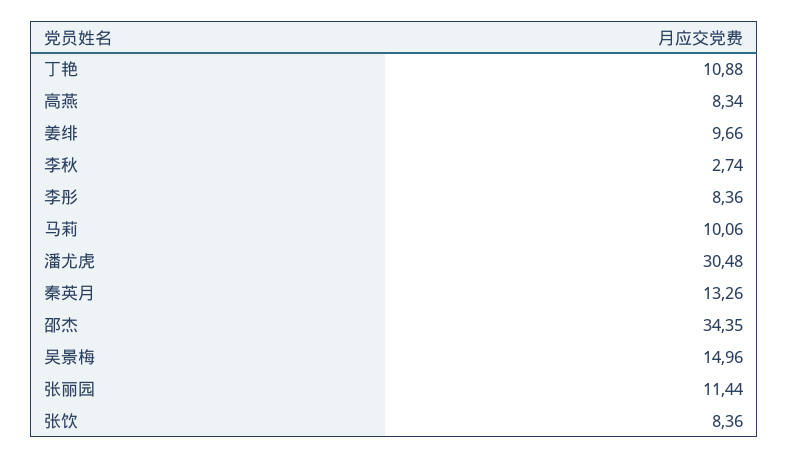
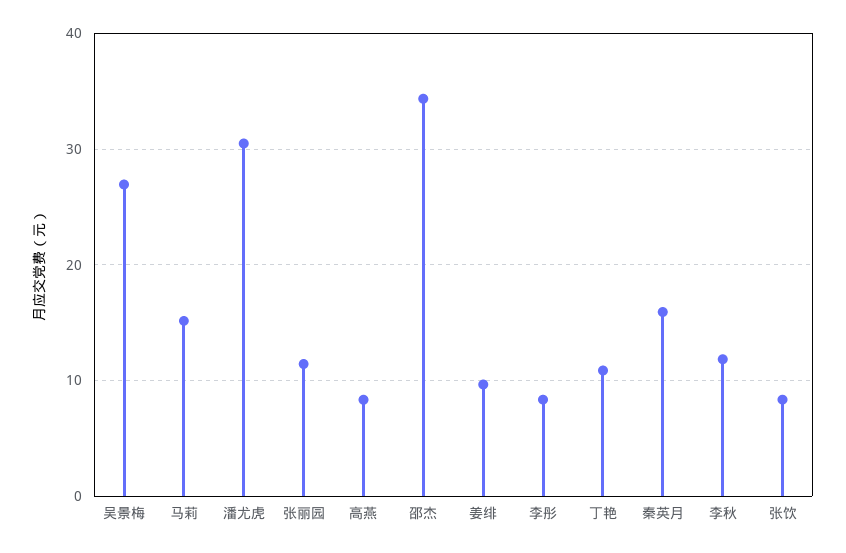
李秋: 2.74 -> 12
马莉: 10.06 -> 15
秦英月: 13.26 -> 16
吴景梅: 14.96 -> 27

